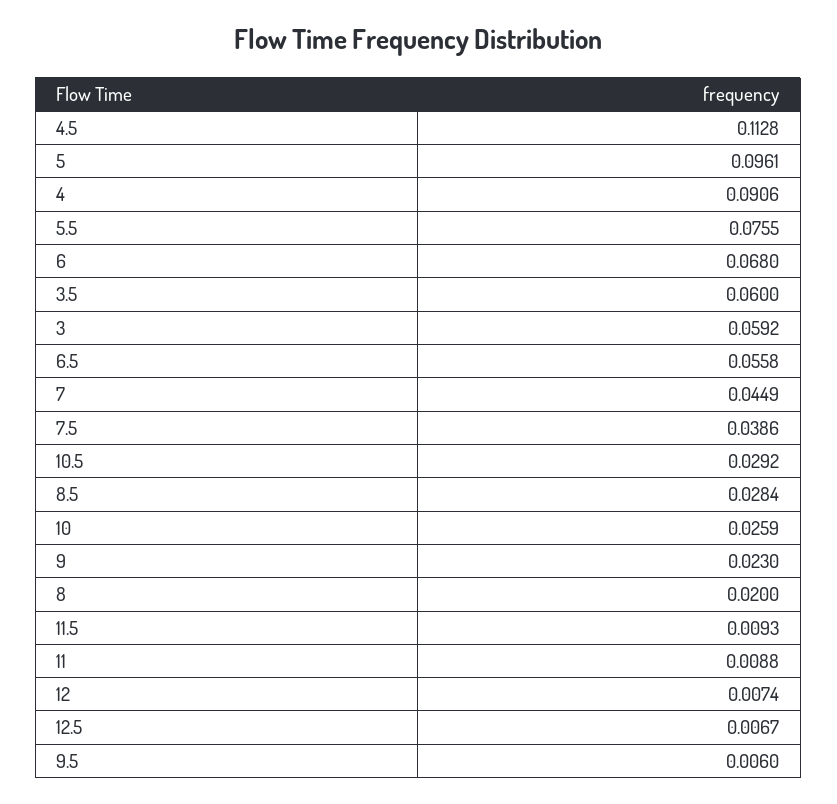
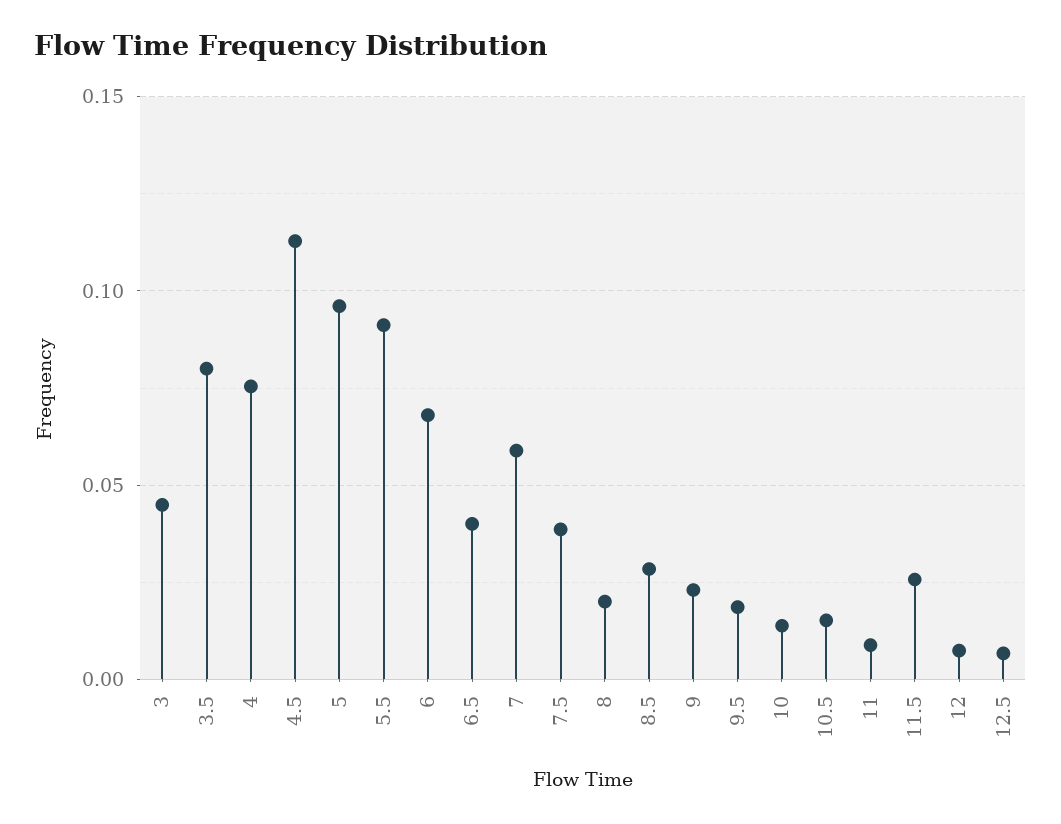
4: 0.0906 -> 0.075
5.5: 0.0755 -> 0.09
3.5: 0.06 -> 0.08
3: 0.0592 -> 0.045
6.5: 0.0558 -> 0.04
7: 0.0449 -> 0.06
10.5: 0.0292 -> 0.015
10: 0.0259 -> 0.015
11.5: 0.0093 -> 0.025
9.5: 0.006 -> 0.02

